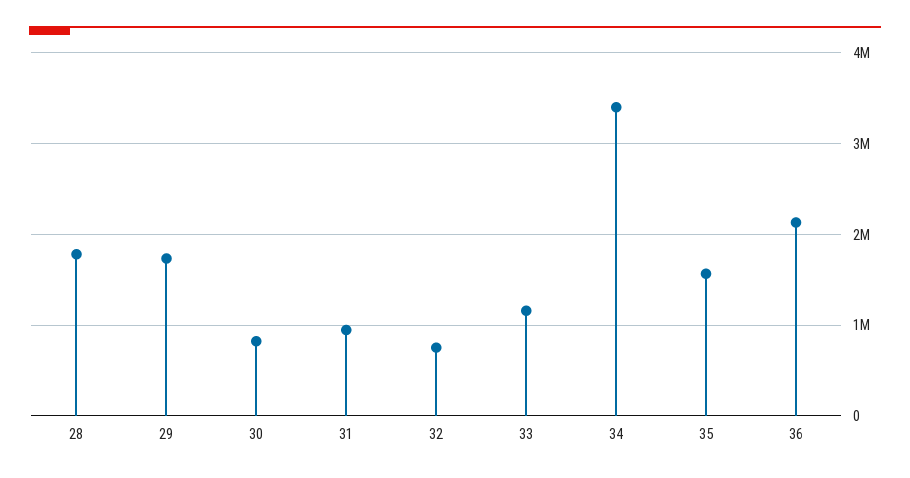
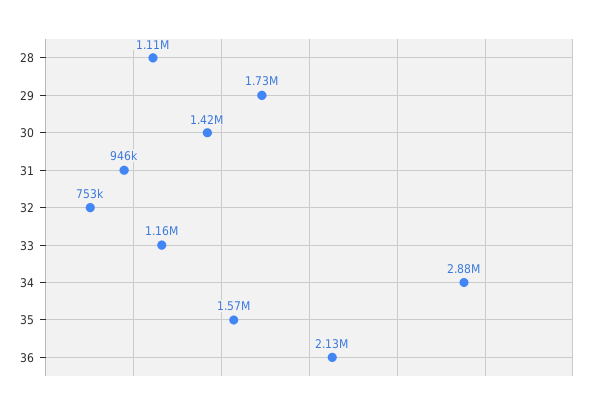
28: 1800000 -> 1110000
30: 800000 -> 1420000
34: 3400000 -> 2880000

